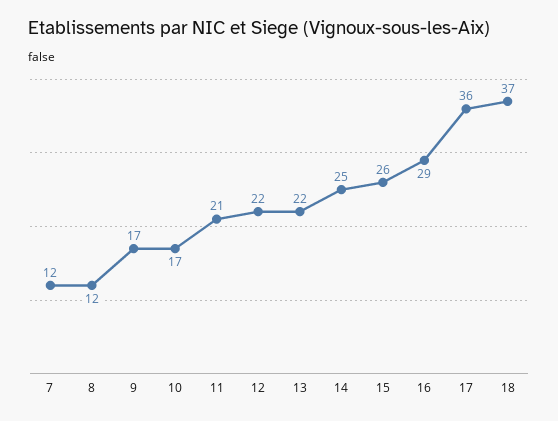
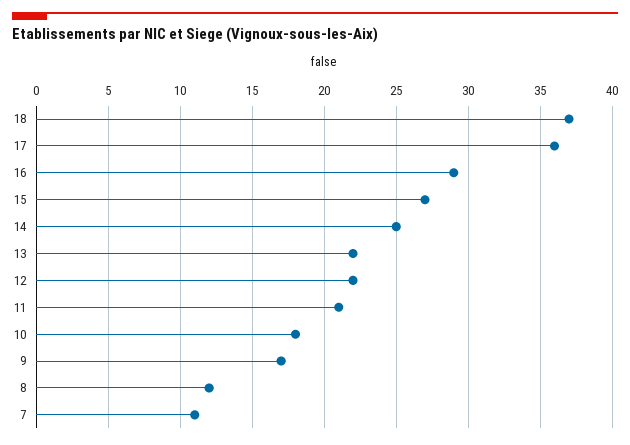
7: 12 -> 11
10: 17 -> 18
15: 26 -> 27

